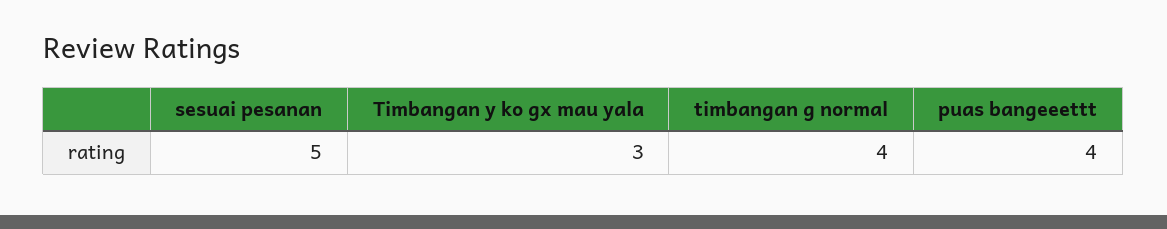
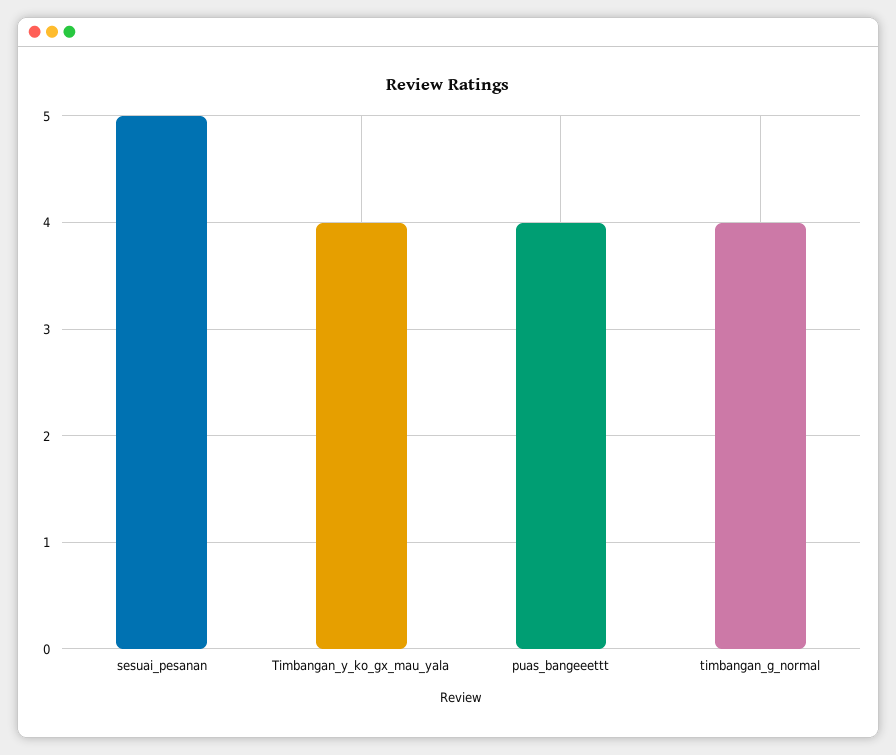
Timbangan y ko gx mau yala: 3 -> 4

